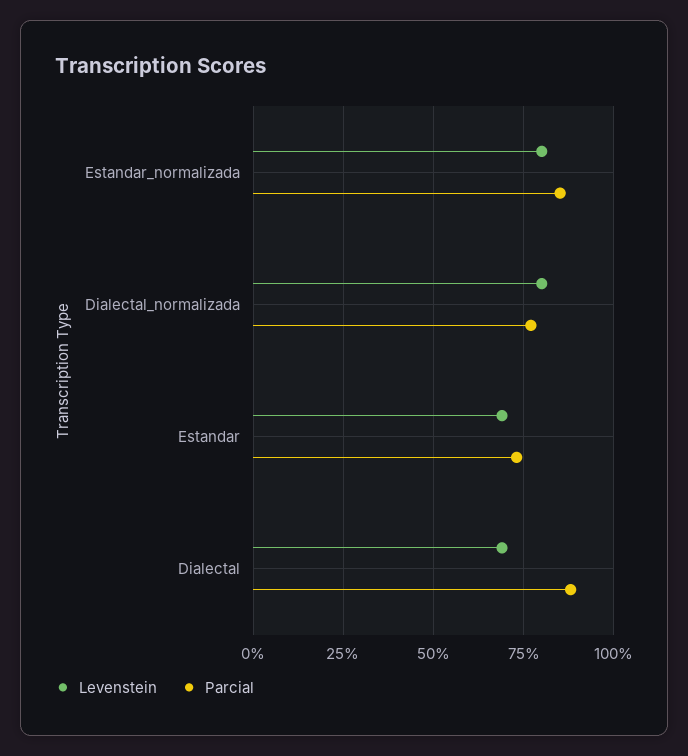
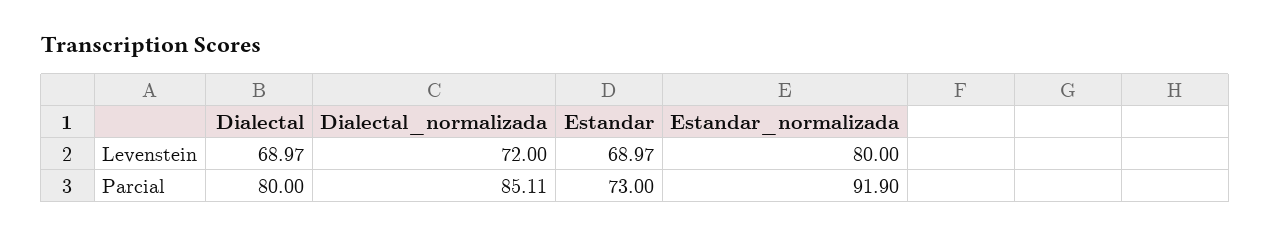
Parcial, Estandar_normalizada: 85 -> 91.9
Levenstein, Dialectal_normalizada: 80 -> 72
Parcial, Dialectal_normalizada: 77.5 -> 85.11
Parcial, Dialectal: 87.5 -> 80

